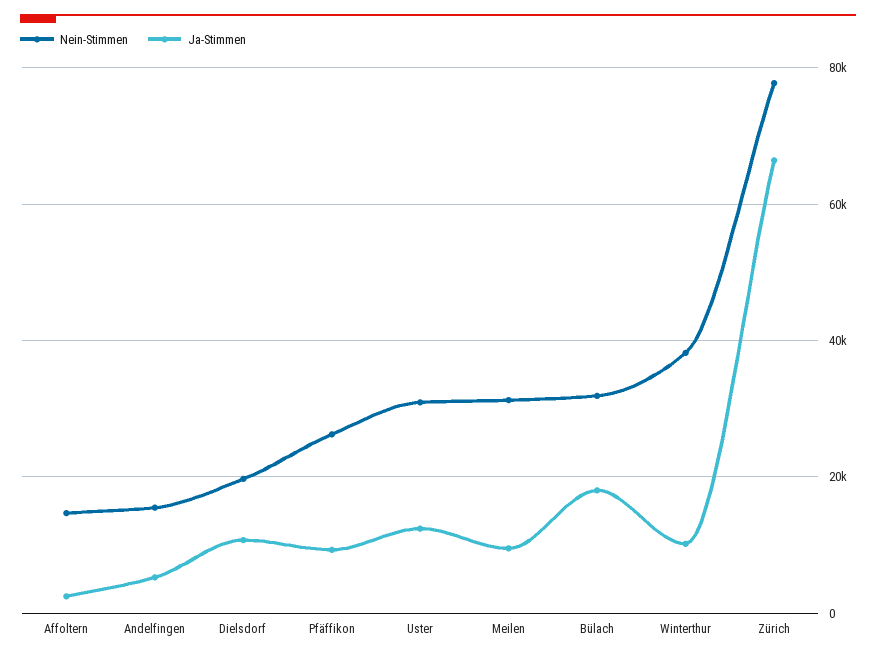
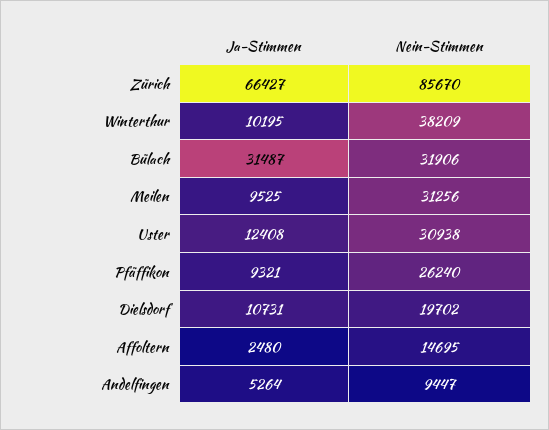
Nein-Stimmen, Andelfingen: 16000 -> 9447
Ja-Stimmen, Bülach: 18000 -> 31487
Nein-Stimmen, Zürich: 78000 -> 85670

